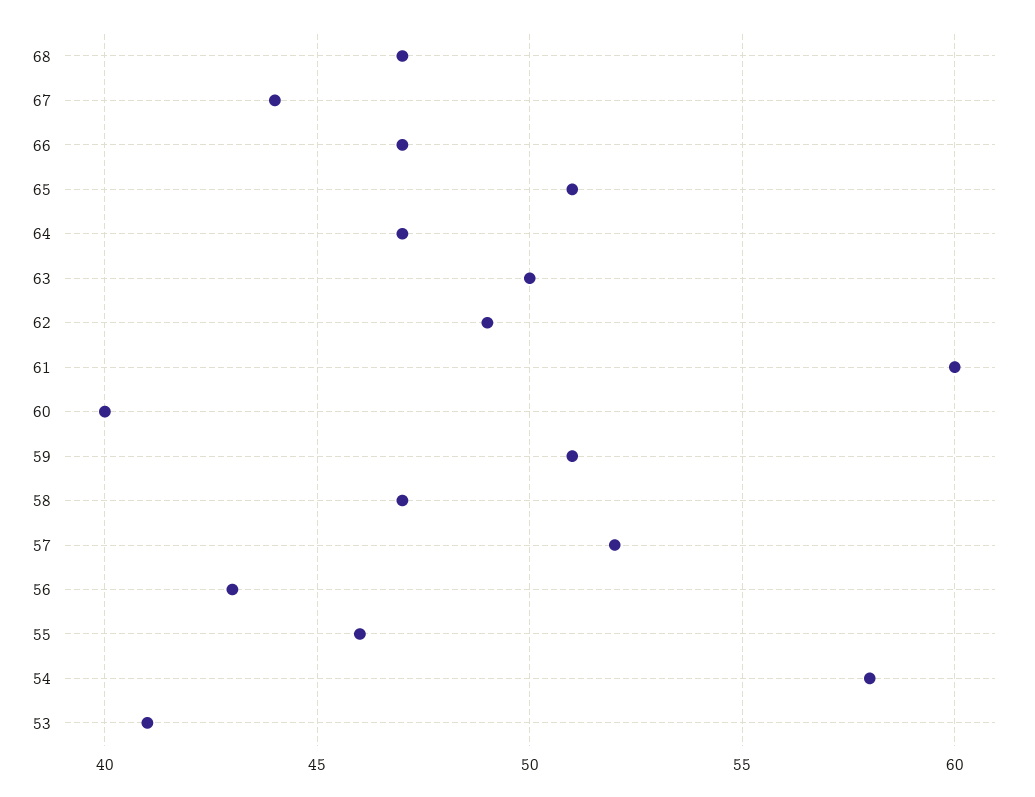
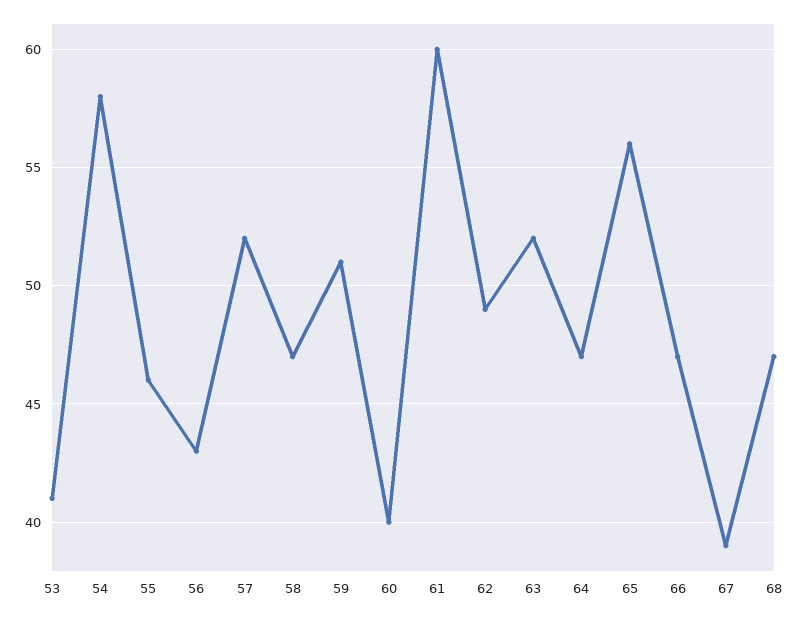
67: 44 -> 39
65: 51 -> 56
63: 50 -> 52

